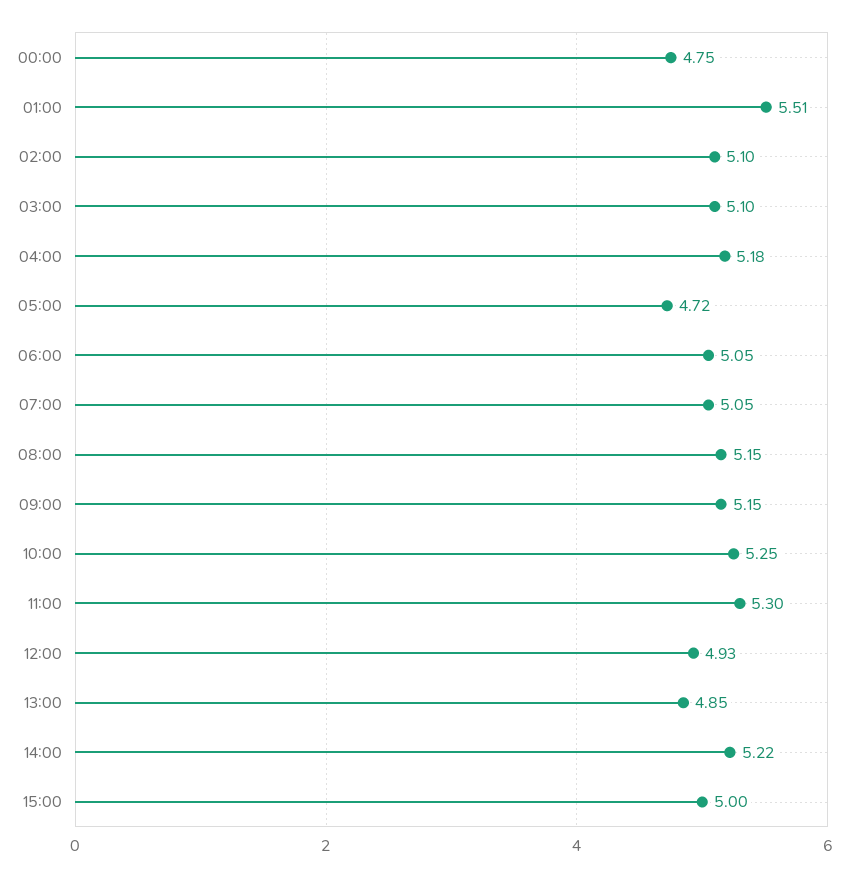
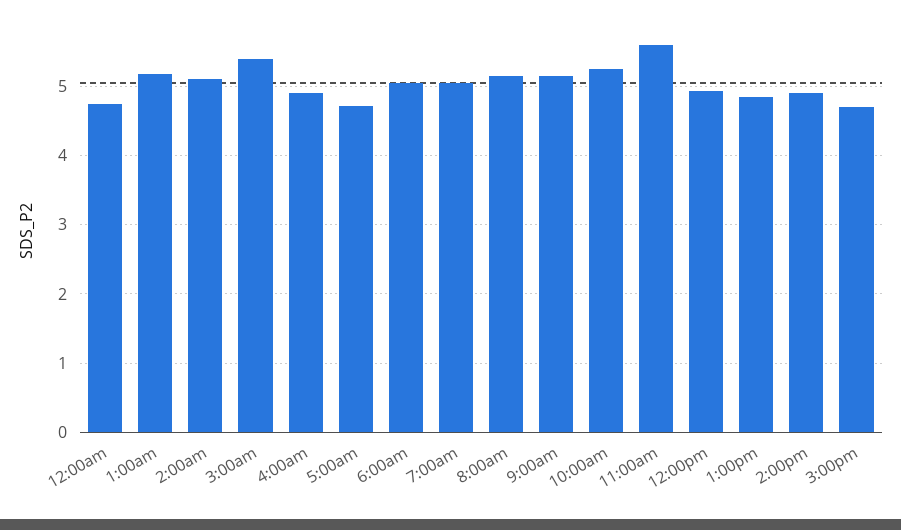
01:00: 5.51 -> 5.2
03:00: 5.1 -> 5.4
04:00: 5.18 -> 4.9
11:00: 5.3 -> 5.6
14:00: 5.22 -> 4.9
15:00: 5 -> 4.7

